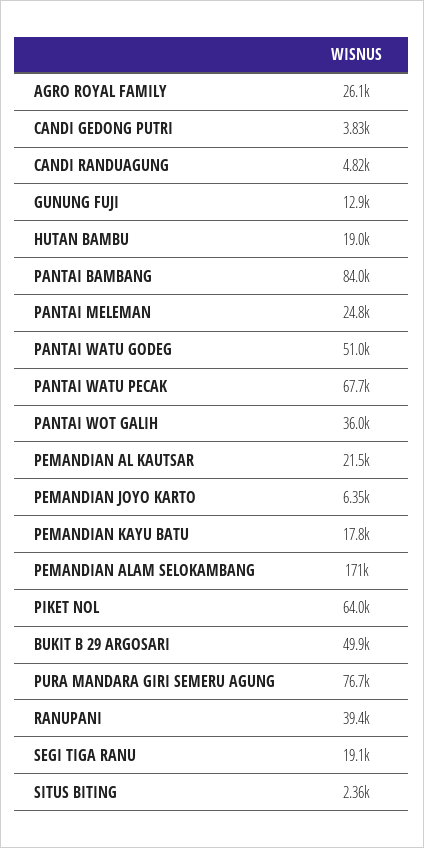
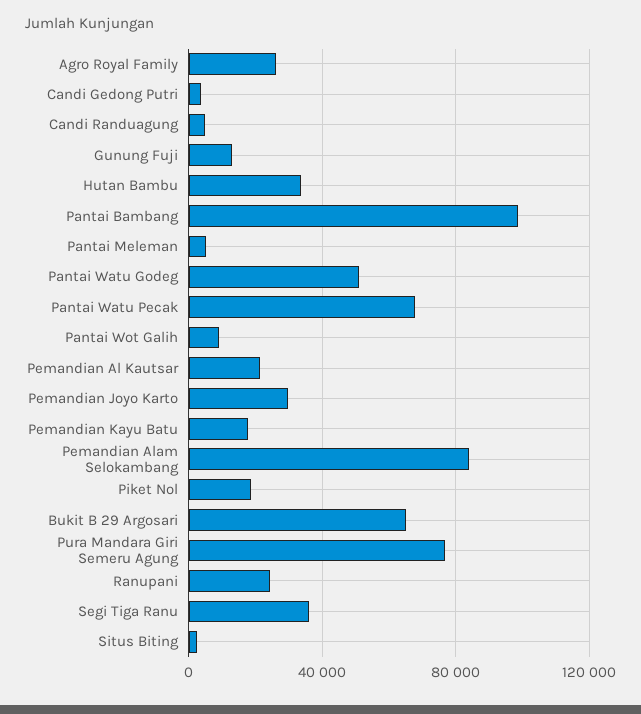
HUTAN BAMBU: 19000 -> 35000
PANTAI BAMBANG: 84000 -> 100000
PANTAI MELEMAN: 24800 -> 5000
PANTAI WOT GALIH: 36000 -> 10000
PEMANDIAN JOYO KARTO: 6350 -> 30000
PEMANDIAN ALAM SELOKAMBANG: 171000 -> 85000
PIKET NOL: 64000 -> 20000
BUKIT B 29 ARGOSARI: 49900 -> 65000
RANUPANI: 39400 -> 25000
SEGI TIGA RANU: 19100 -> 35000

